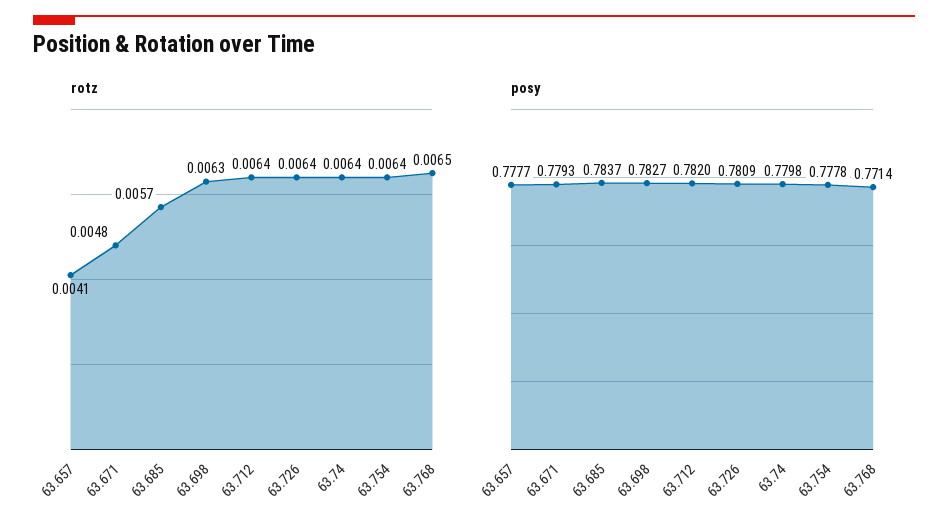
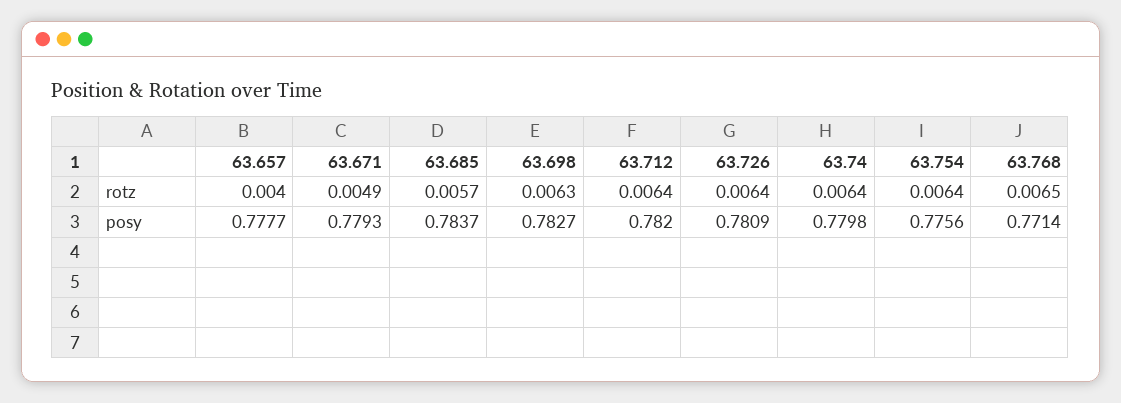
rotz, 63.657: 0.0041 -> 0.004
rotz, 63.671: 0.0048 -> 0.0049
posy, 63.754: 0.7778 -> 0.7756

